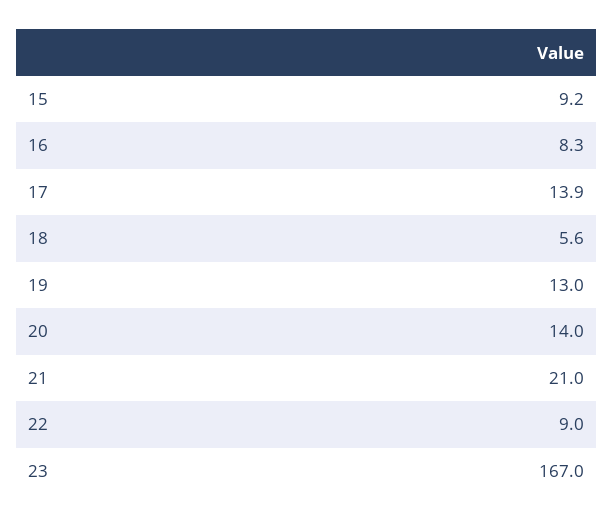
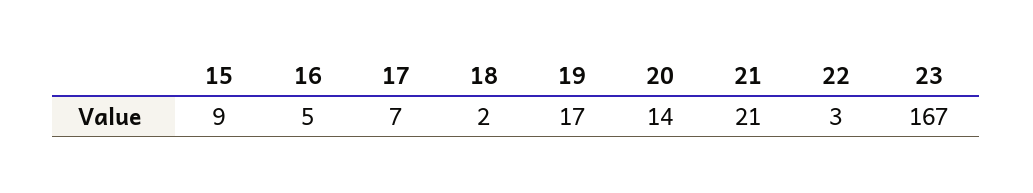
16: 8.3 -> 5
17: 13.9 -> 7
18: 5.6 -> 2
19: 13 -> 17
22: 9 -> 3

